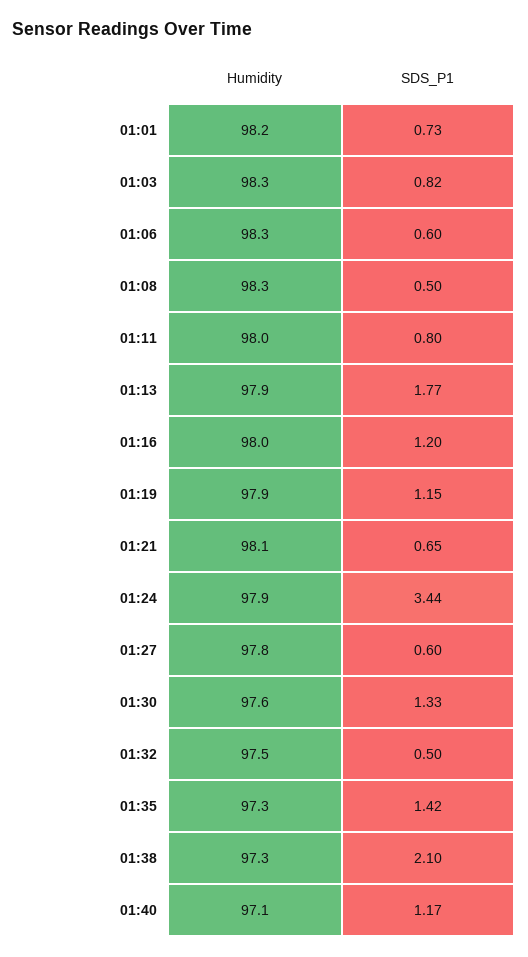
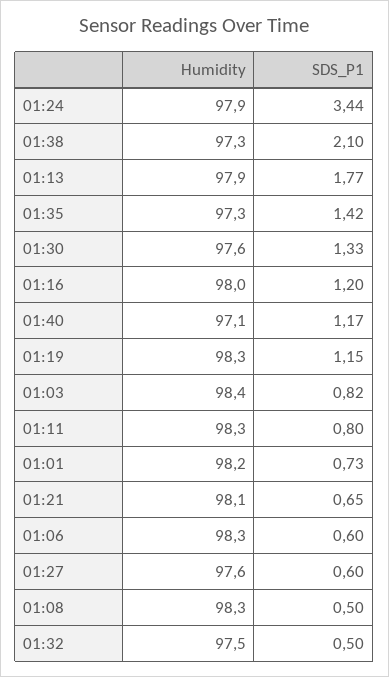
Humidity, 01:03: 98.3 -> 98.4
Humidity, 01:11: 98 -> 98.3
Humidity, 01:19: 97.9 -> 98.3
Humidity, 01:27: 97.8 -> 97.6

